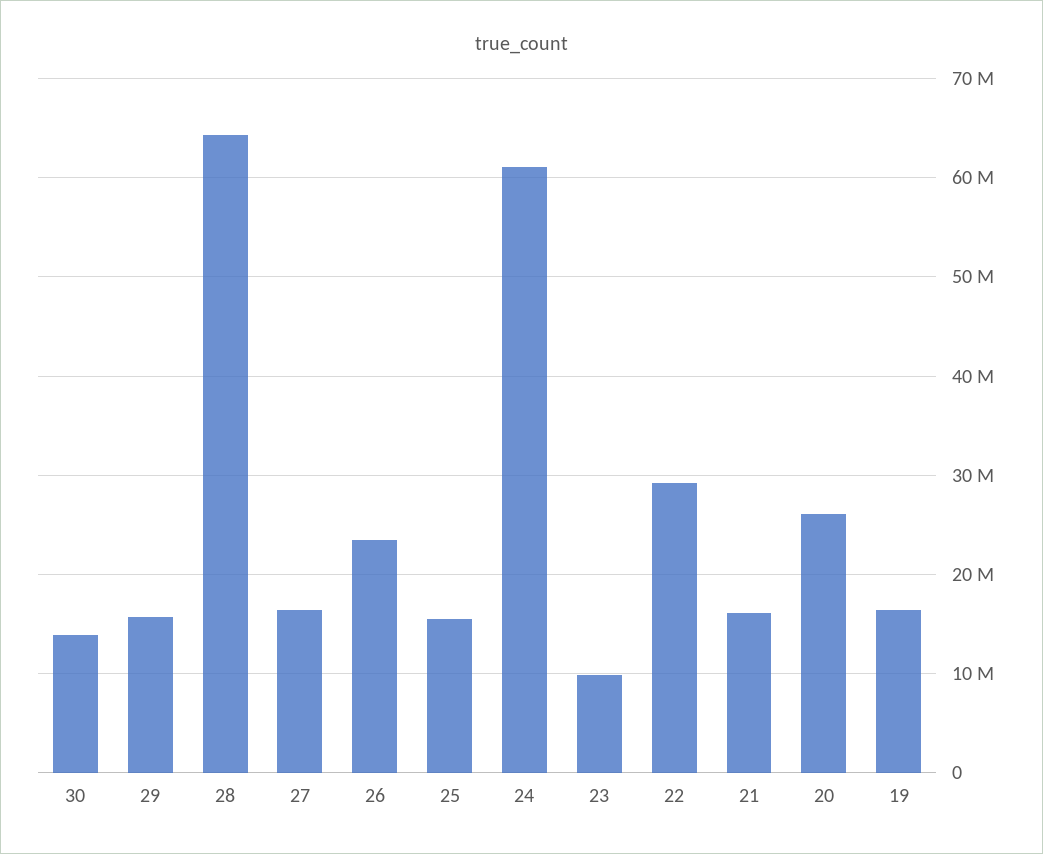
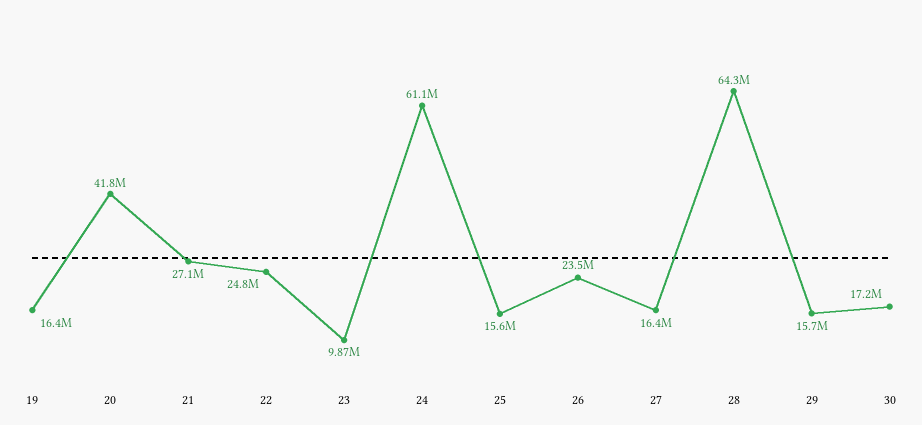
30: 14000000 -> 17200000
22: 29000000 -> 24800000
21: 16000000 -> 27100000
20: 26000000 -> 41800000

